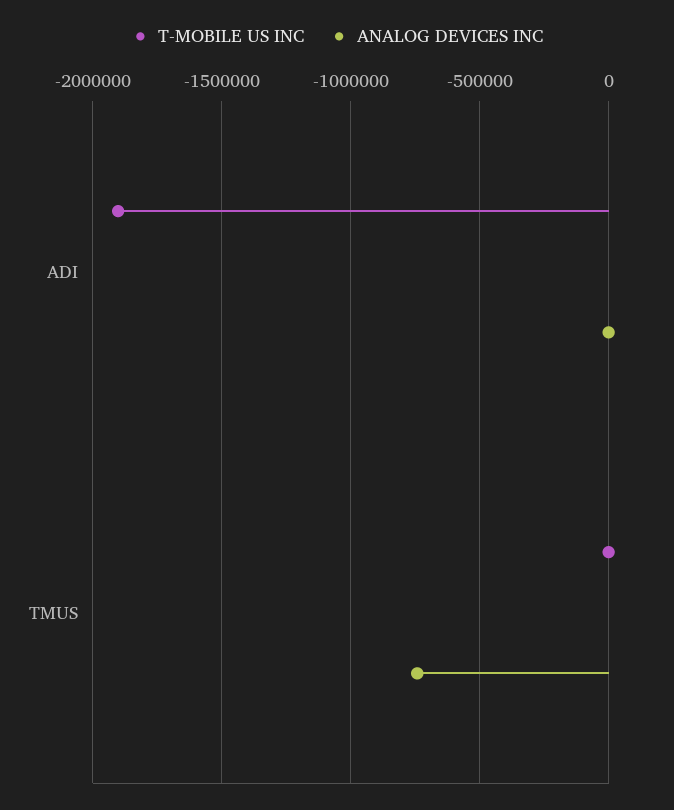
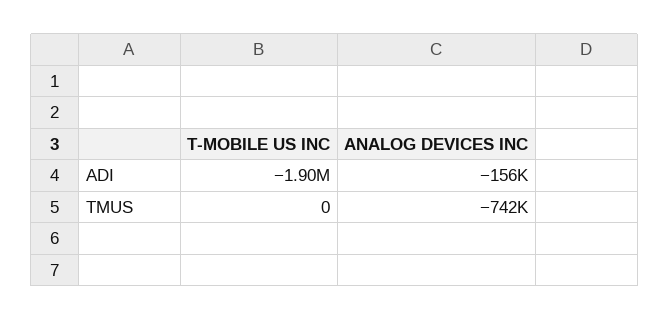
ANALOG DEVICES INC, ADI: 0 -> -156000

